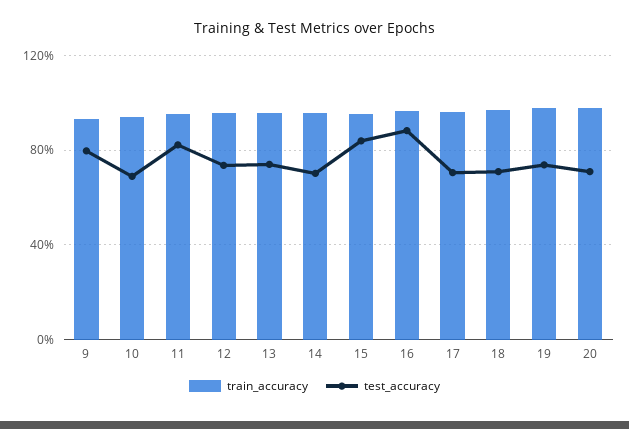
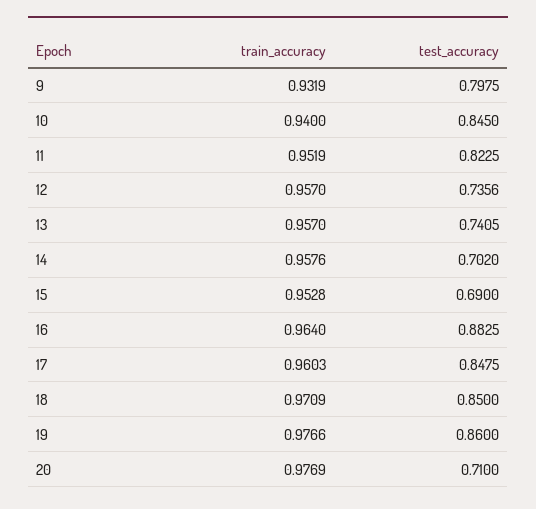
test_accuracy, 10: 0.7 -> 0.845
test_accuracy, 15: 0.85 -> 0.69
test_accuracy, 17: 0.7 -> 0.8475
test_accuracy, 18: 0.7 -> 0.85
test_accuracy, 19: 0.75 -> 0.86

